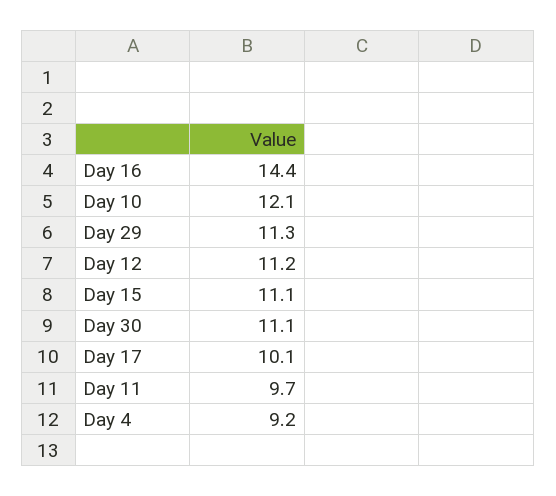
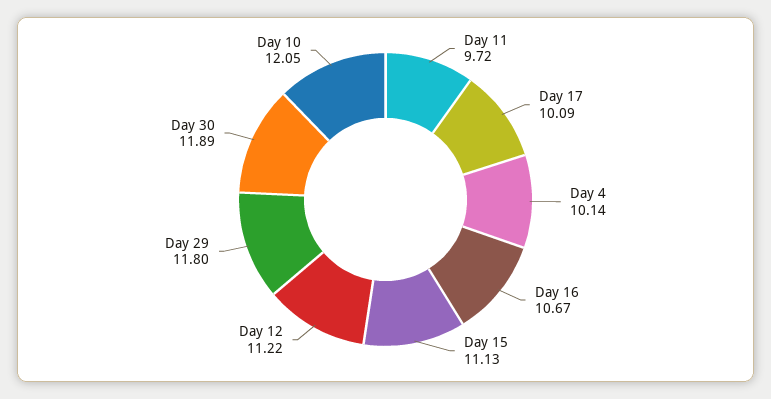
Day 16: 14.4 -> 10.67
Day 29: 11.3 -> 11.8
Day 30: 11.1 -> 11.89
Day 4: 9.2 -> 10.14

